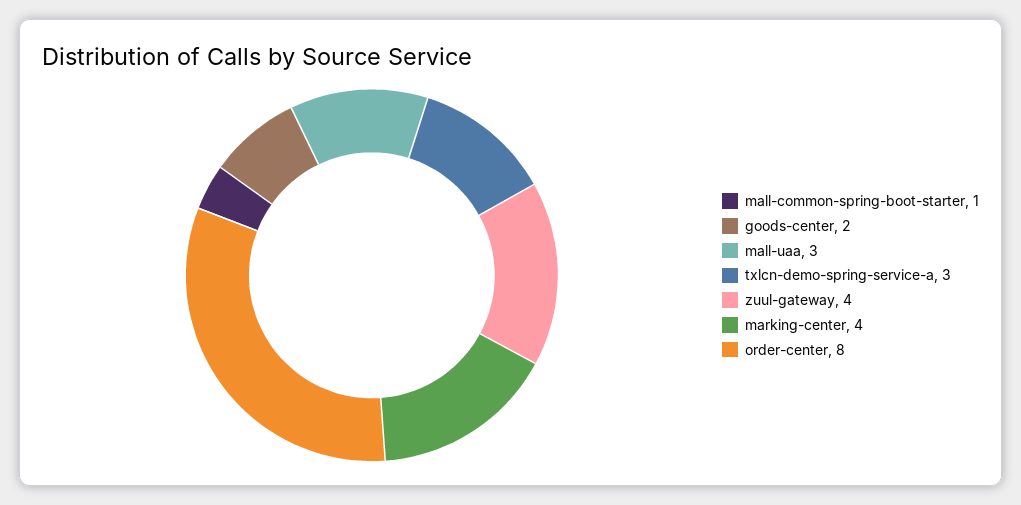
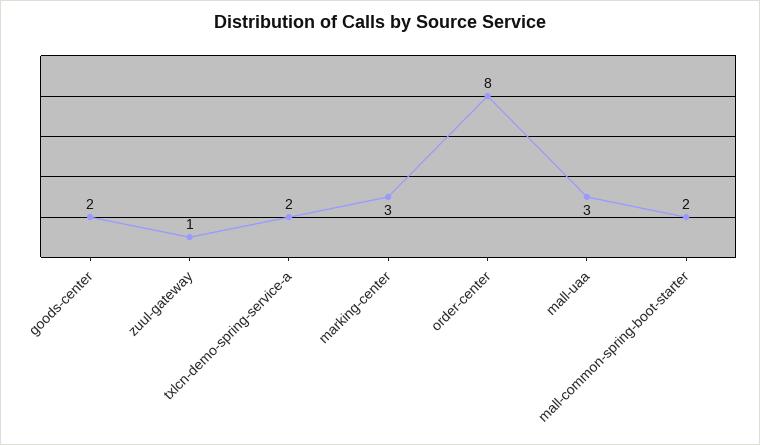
mall-common-spring-boot-starter: 1 -> 2
txlcn-demo-spring-service-a: 3 -> 2
zuul-gateway: 4 -> 1
marking-center: 4 -> 3

